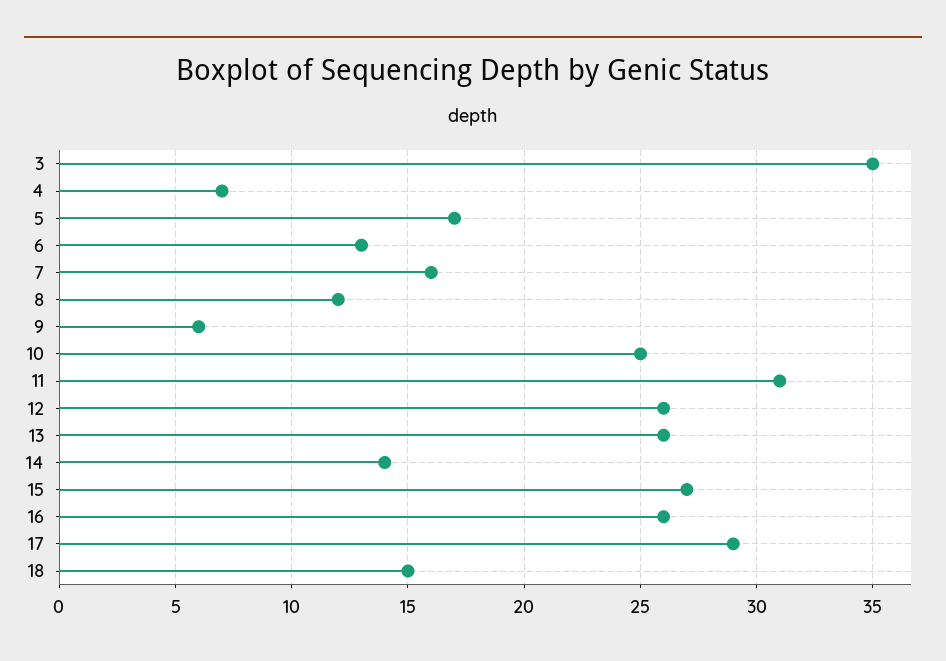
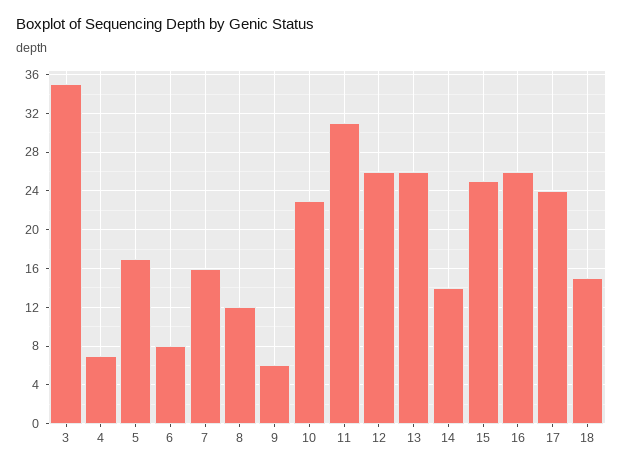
6: 13 -> 8
10: 25 -> 23
15: 27 -> 25
17: 29 -> 24

